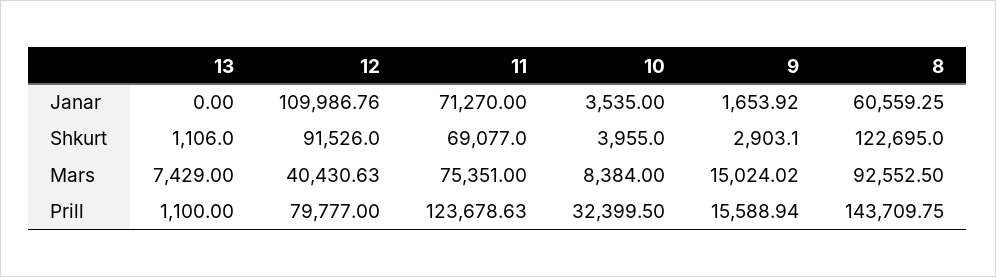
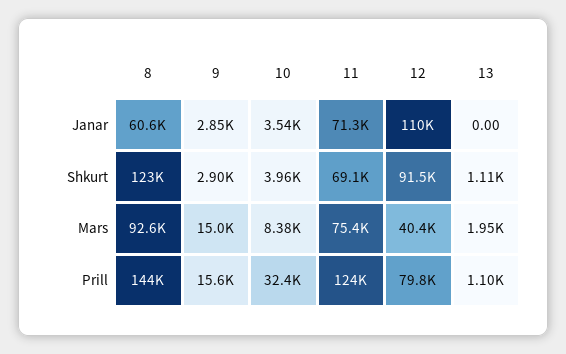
9, Janar: 1653.92 -> 2850
13, Mars: 7429 -> 1950

